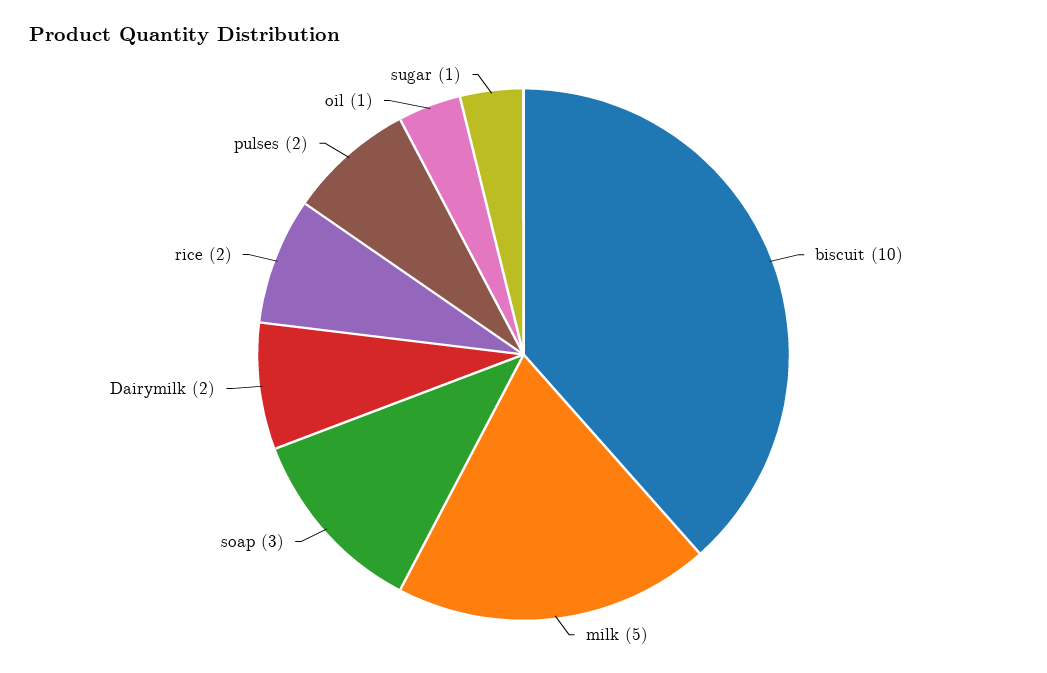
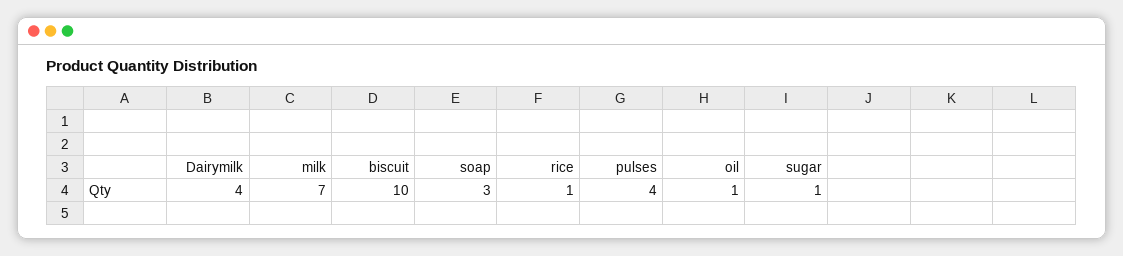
milk: 5 -> 7
Dairymilk: 2 -> 4
rice: 2 -> 1
pulses: 2 -> 4

